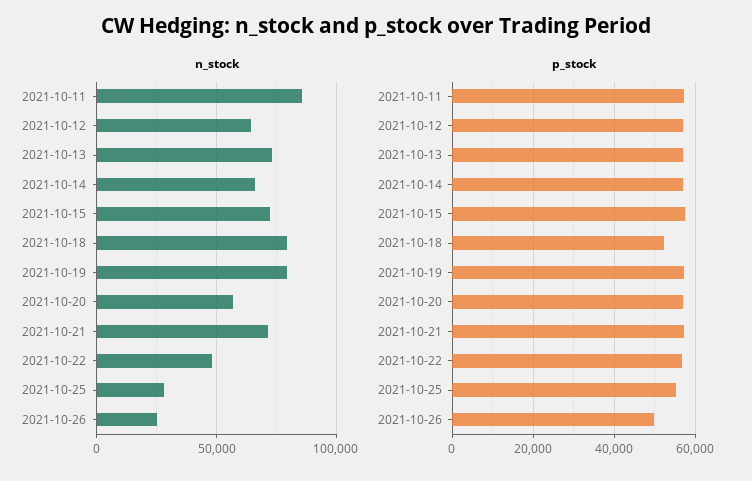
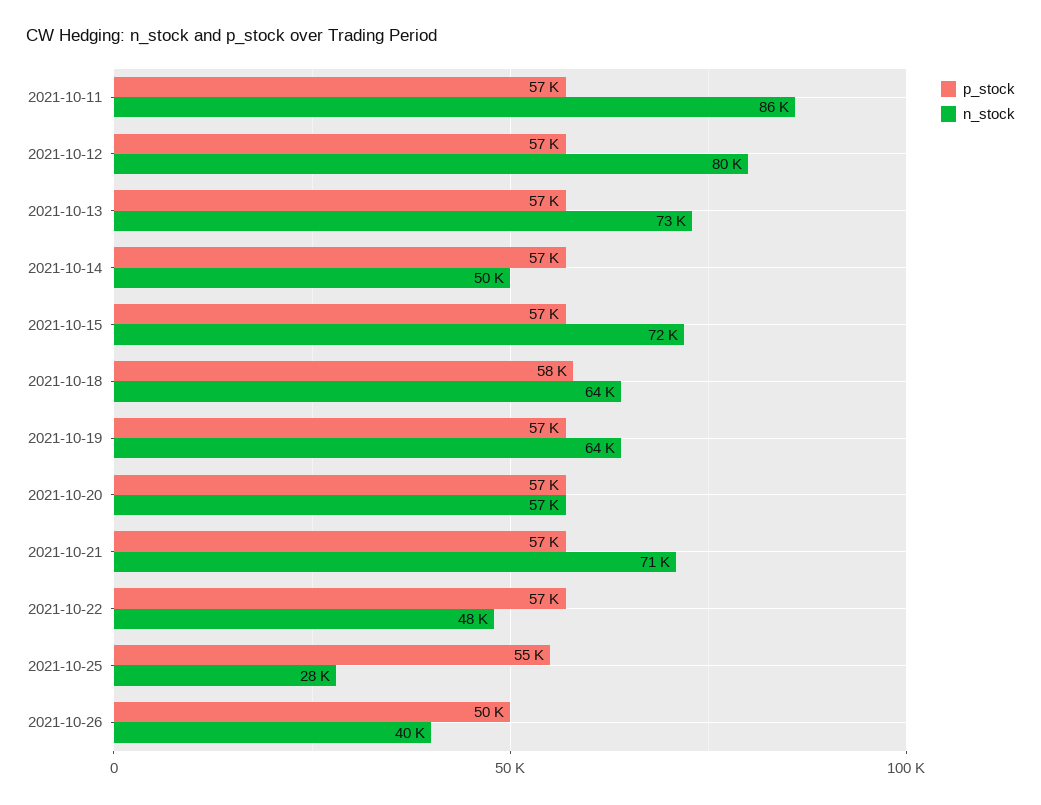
n_stock, 2021-10-12: 65000 -> 80000
n_stock, 2021-10-14: 65000 -> 50000
n_stock, 2021-10-18: 80000 -> 64000
n_stock, 2021-10-19: 80000 -> 64000
n_stock, 2021-10-26: 25000 -> 40000
p_stock, 2021-10-18: 52000 -> 58000

